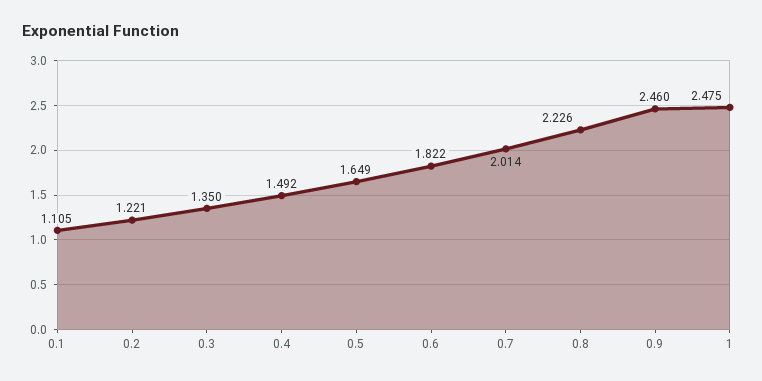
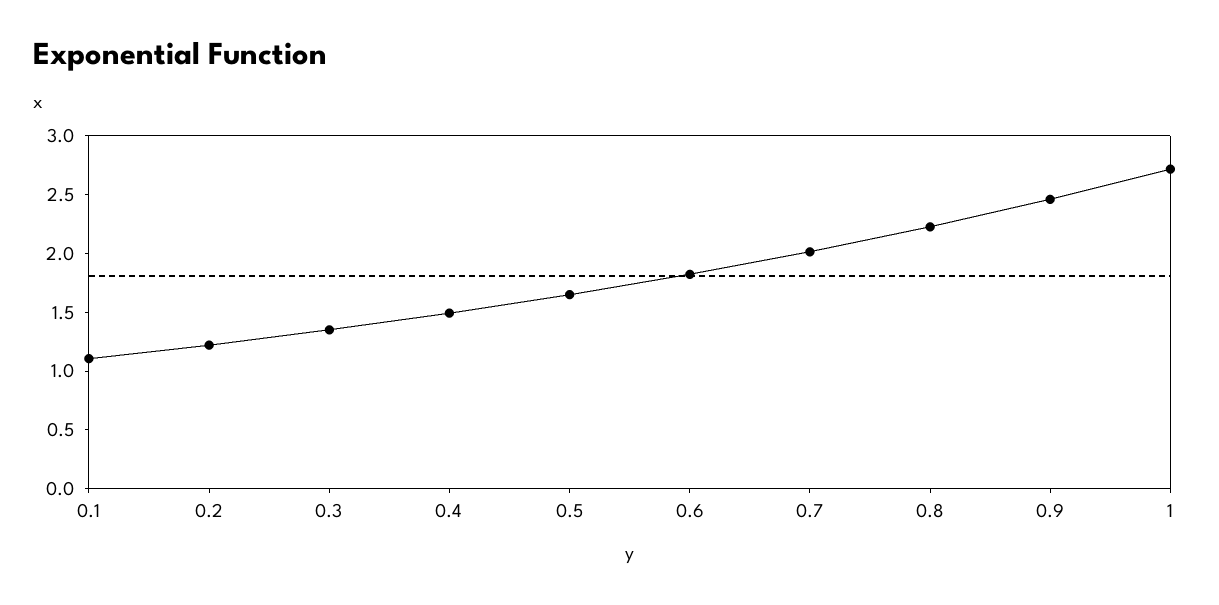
1: 2.475 -> 2.7

